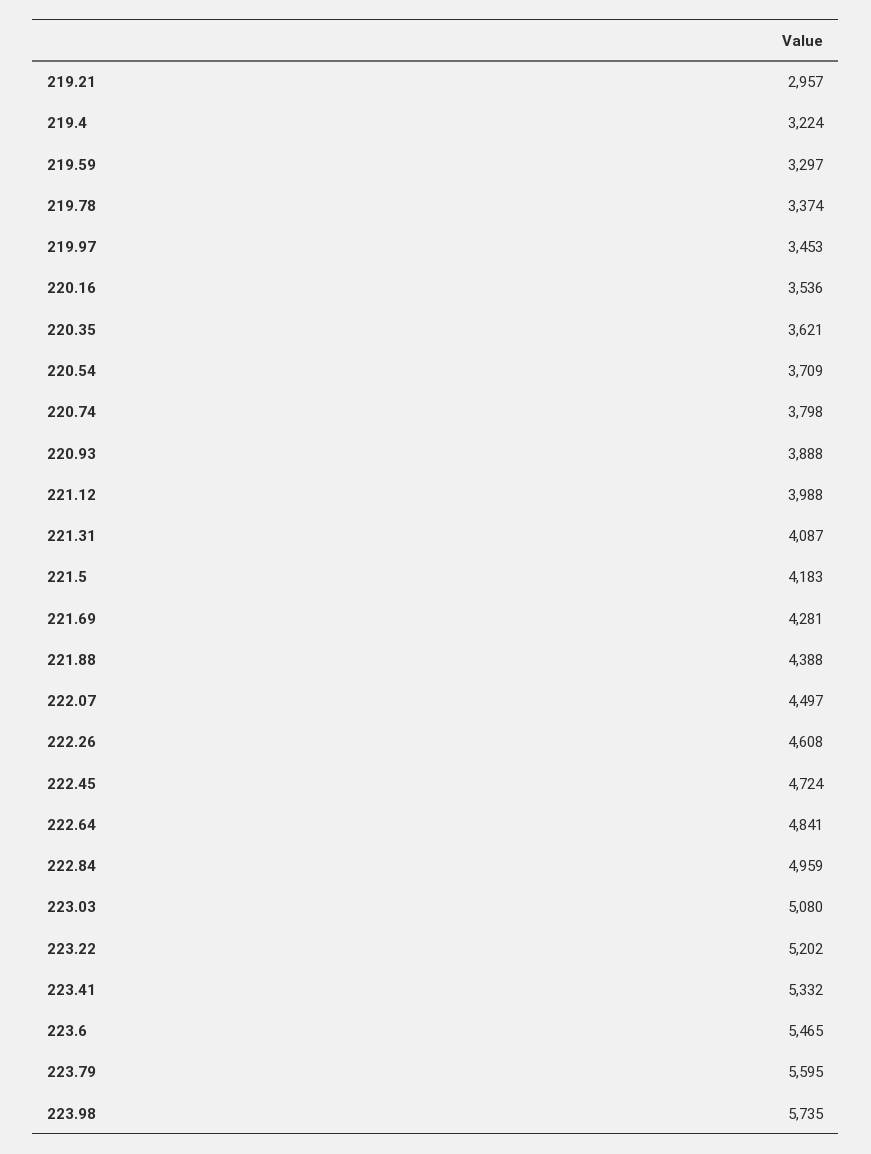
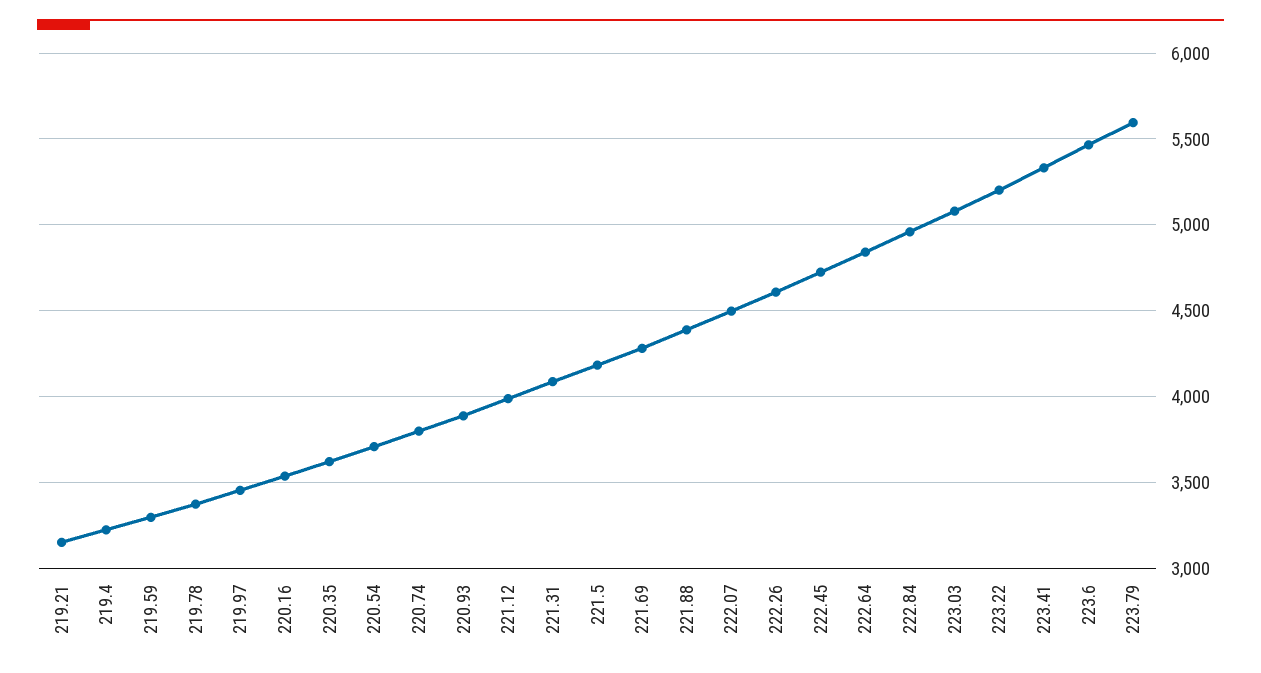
219.21: 2957 -> 3150
223.98: 5735 -> none

